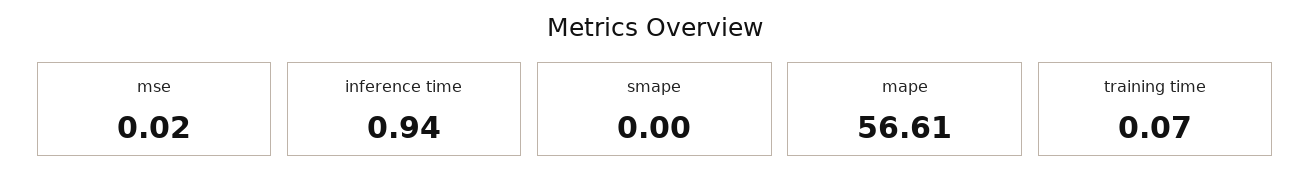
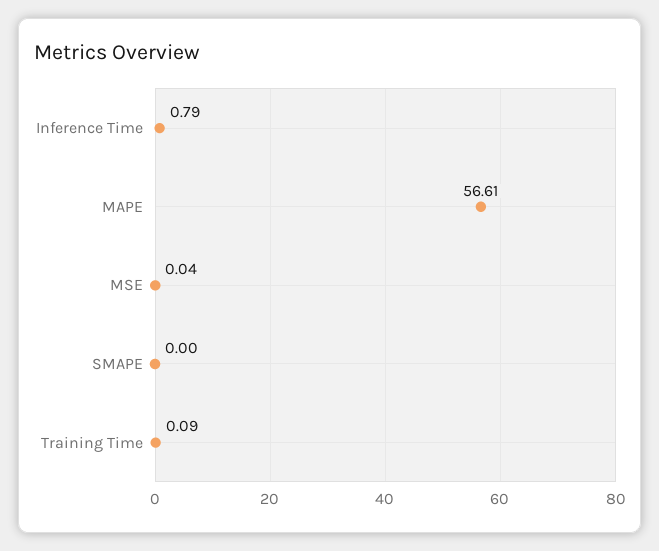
mse: 0.02 -> 0.04
inference time: 0.94 -> 0.79
training time: 0.07 -> 0.09

